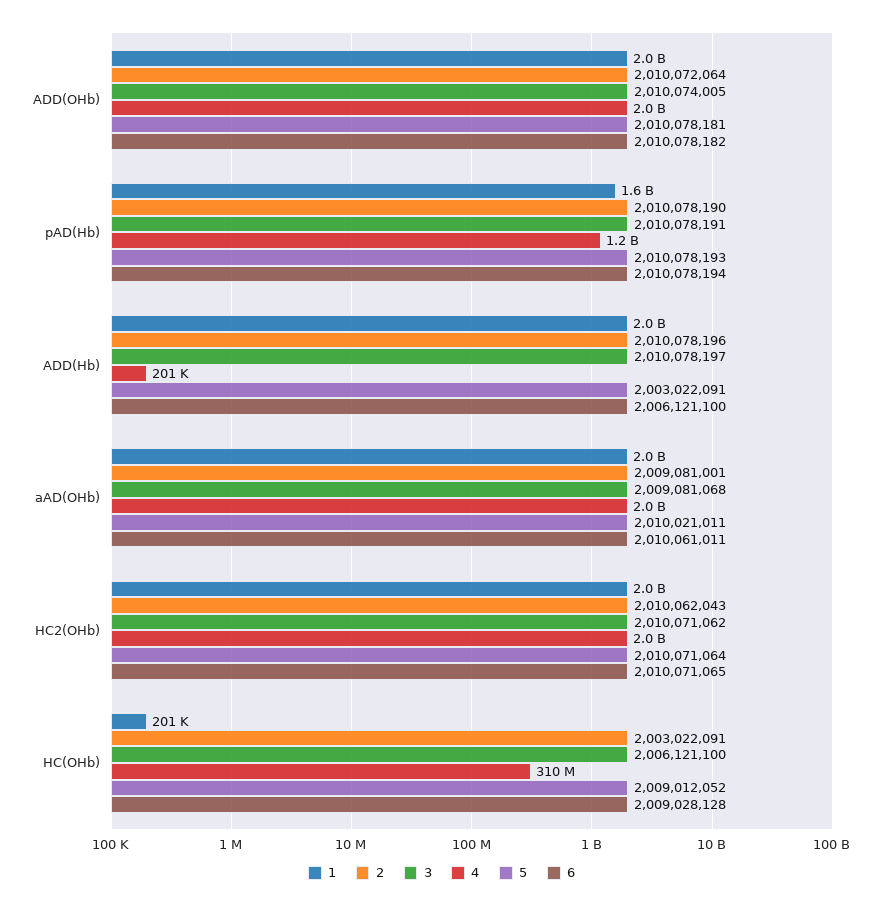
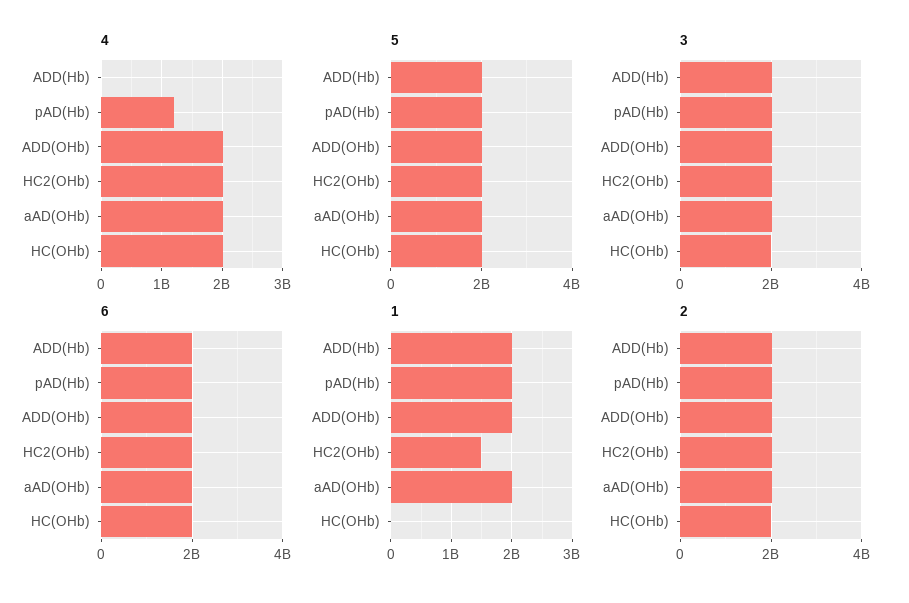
1, pAD(Hb): 1600000000 -> 2000000000
1, HC2(OHb): 2000000000 -> 1500000000
4, HC(OHb): 310000000 -> 2000000000

